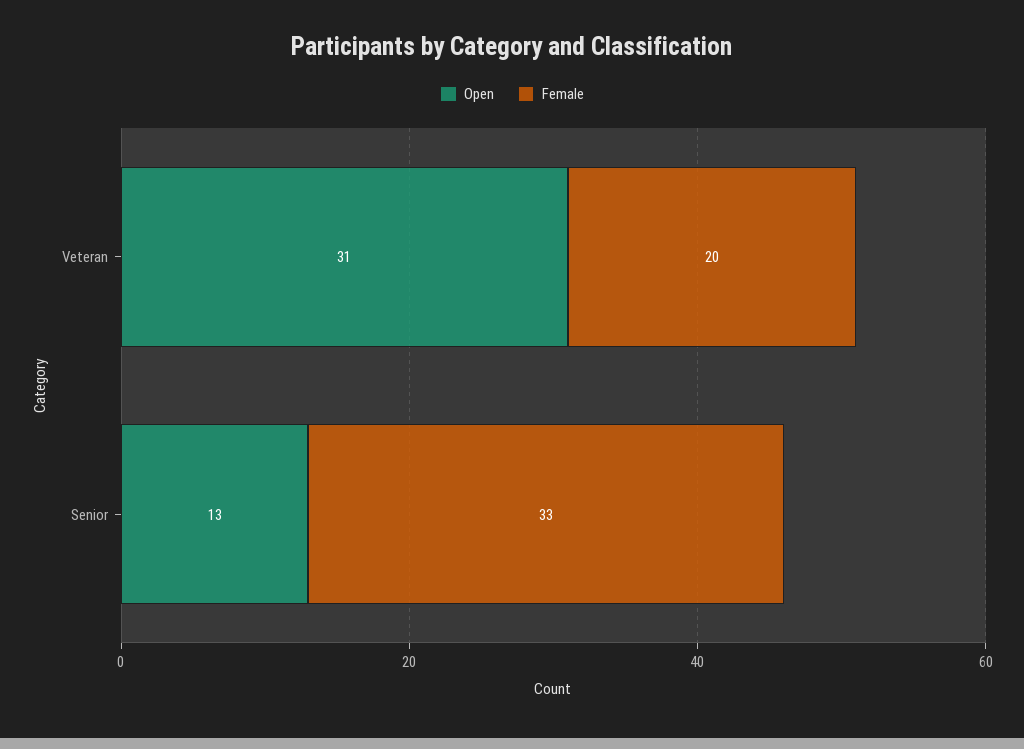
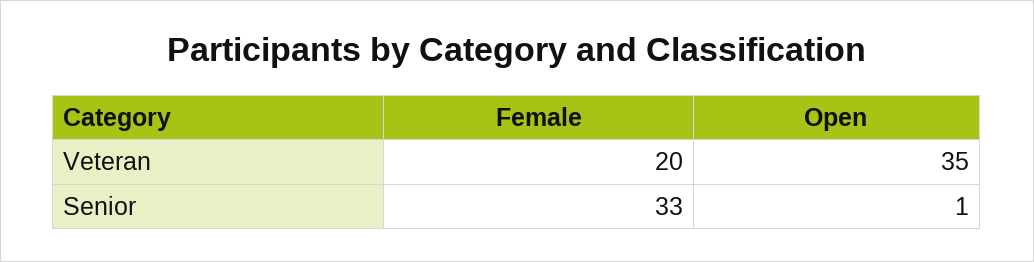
Open, Veteran: 31 -> 35
Open, Senior: 13 -> 1

